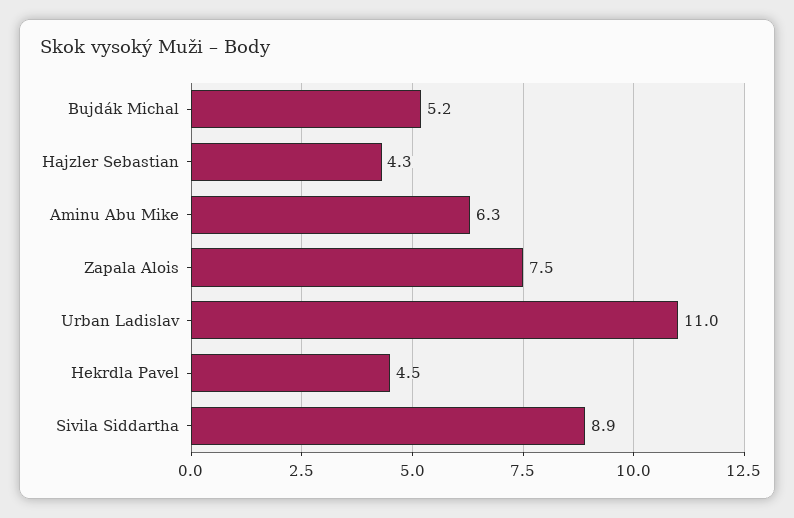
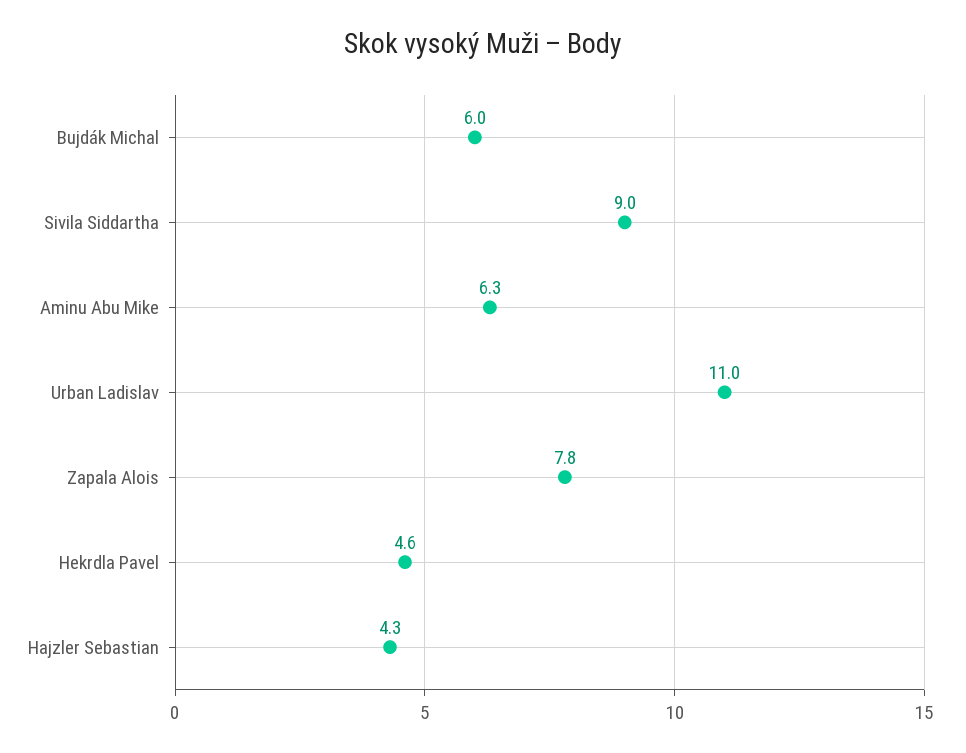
Bujdák Michal: 5.2 -> 6
Zapala Alois: 7.5 -> 7.8
Hekrdla Pavel: 4.5 -> 4.6
Sivila Siddartha: 8.9 -> 9

